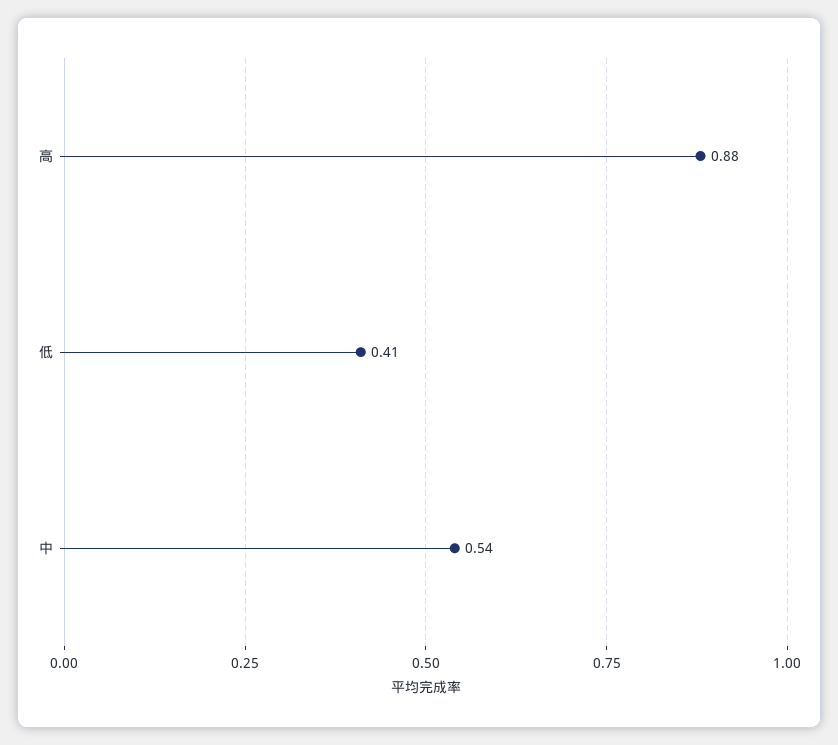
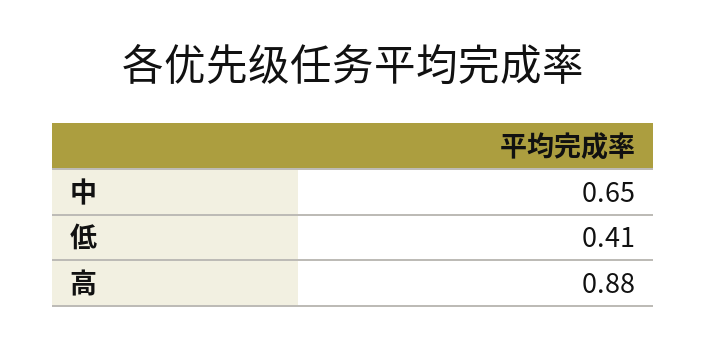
中: 0.54 -> 0.65

